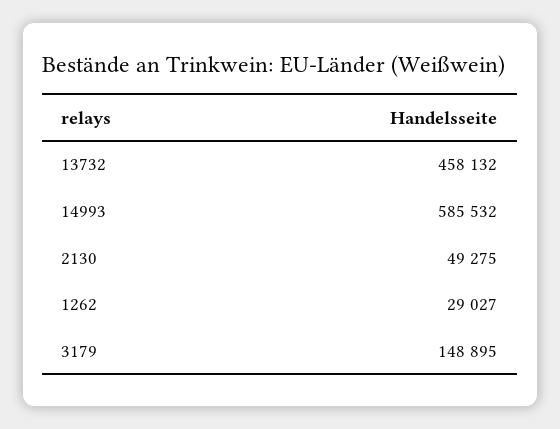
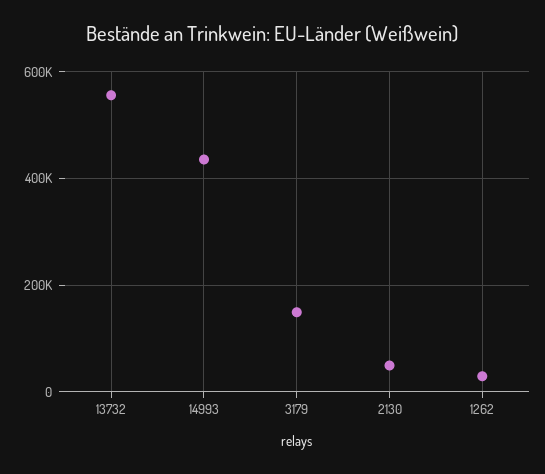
13732: 458132 -> 560000
14993: 585532 -> 440000

